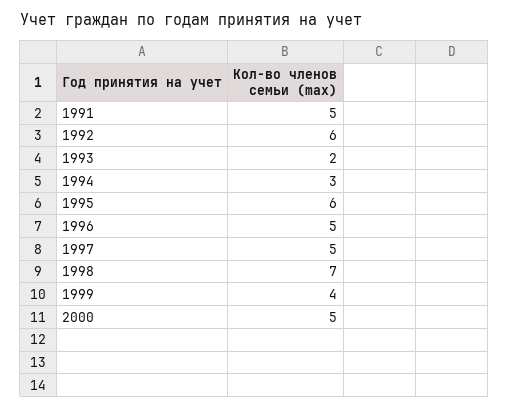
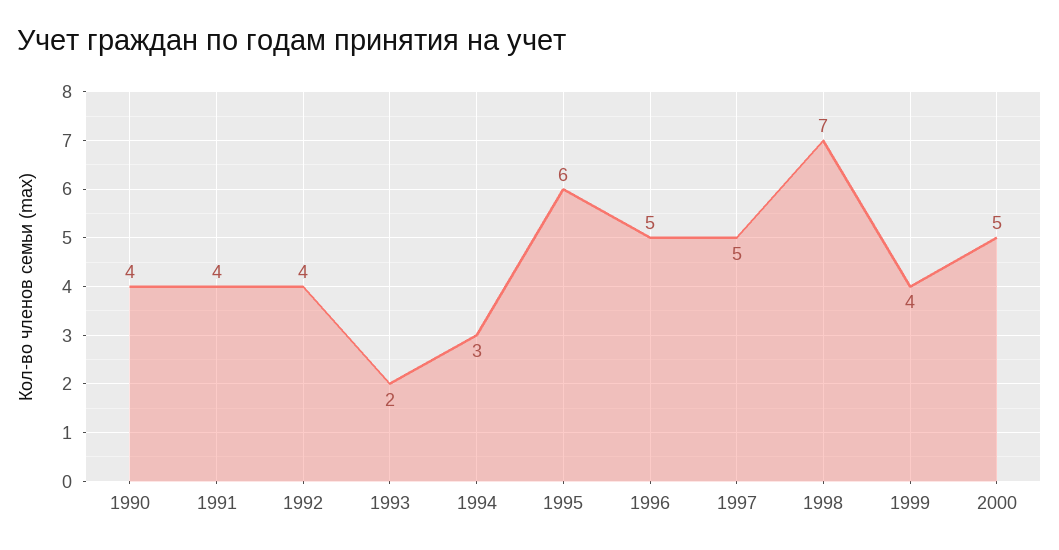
1991: 5 -> 4
1992: 6 -> 4
1990: none -> 4

